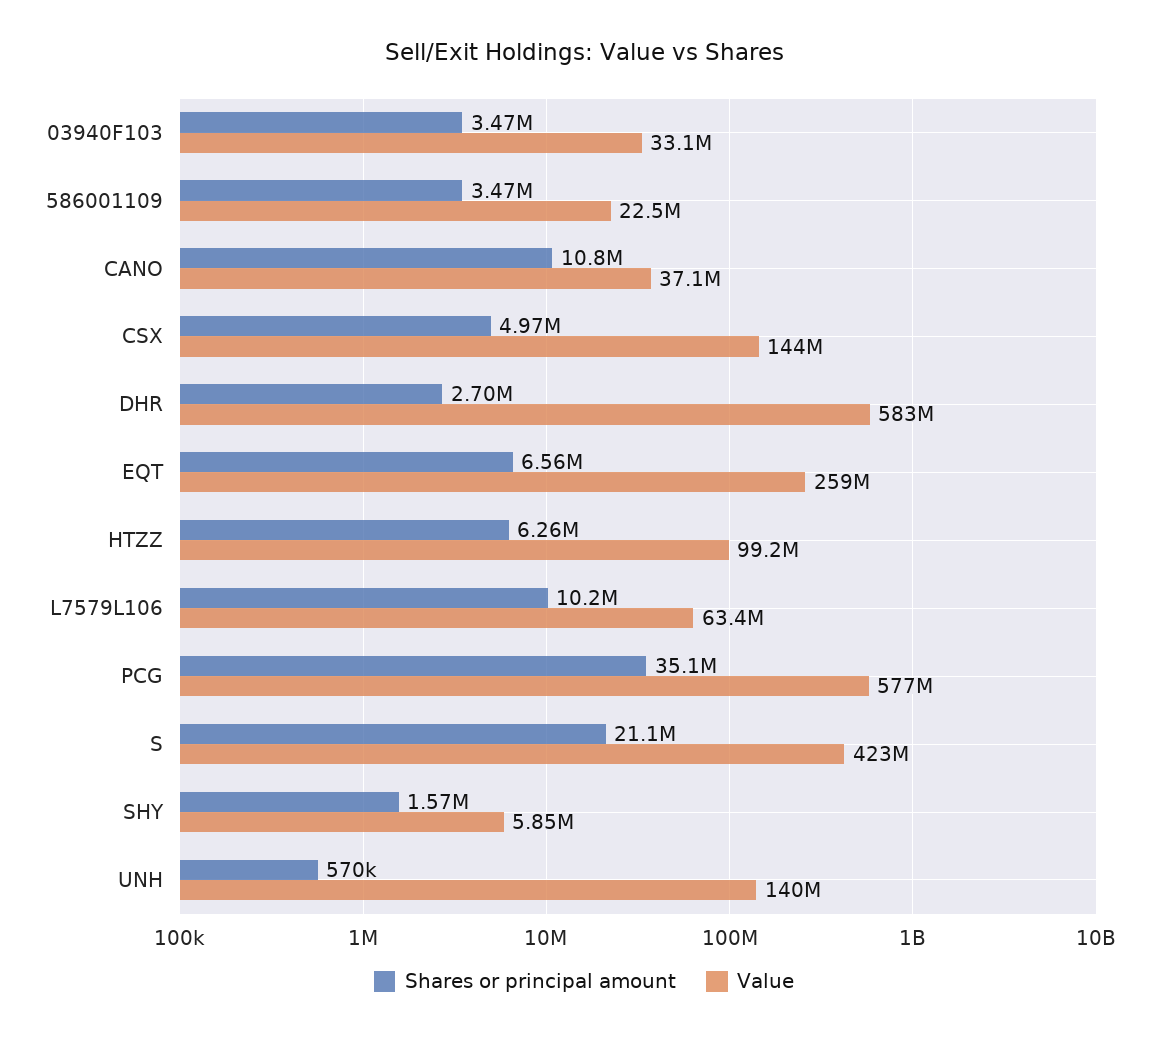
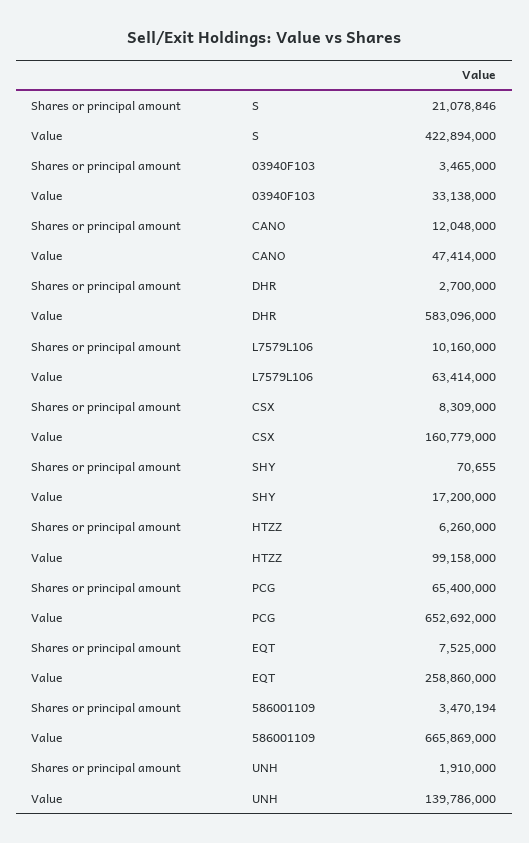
Value, 586001109: 22500000 -> 665869000
Shares or principal amount, CANO: 10800000 -> 12048000
Value, CANO: 37100000 -> 47414000
Shares or principal amount, CSX: 4970000 -> 8309000
Value, CSX: 144000000 -> 160779000
Shares or principal amount, EQT: 6560000 -> 7525000
Shares or principal amount, PCG: 35100000 -> 65400000
Value, PCG: 577000000 -> 652692000
Shares or principal amount, SHY: 1570000 -> 70655
Value, SHY: 5850000 -> 17200000
Shares or principal amount, UNH: 570000 -> 1910000

